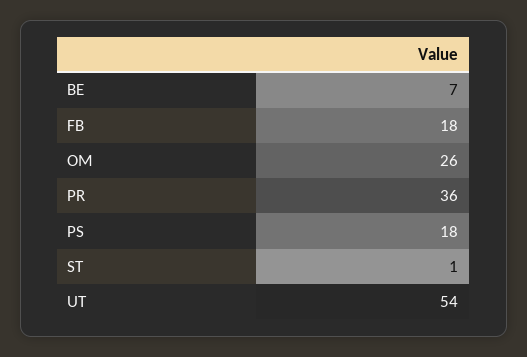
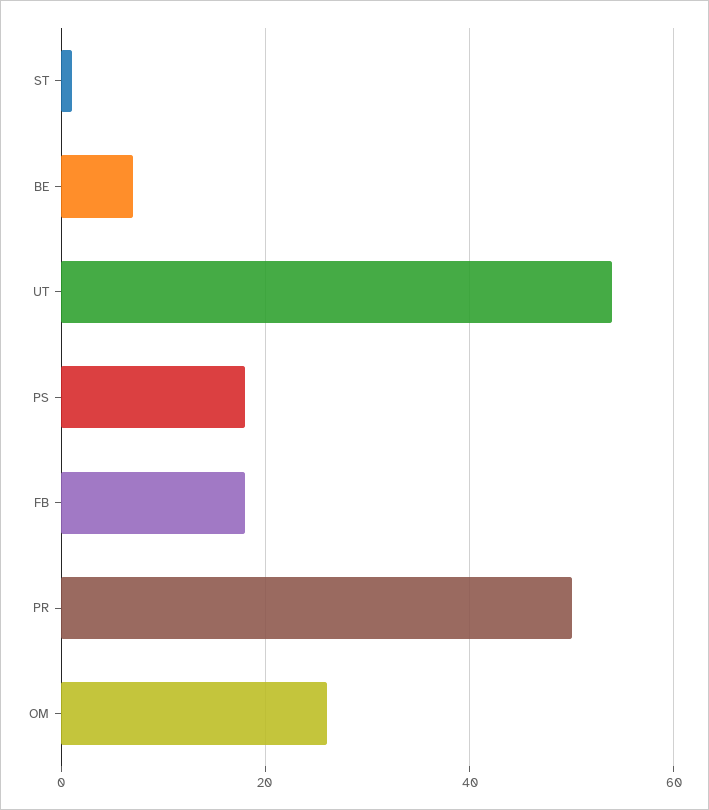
PR: 36 -> 50

